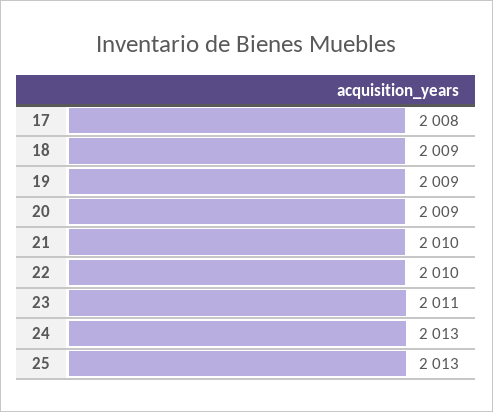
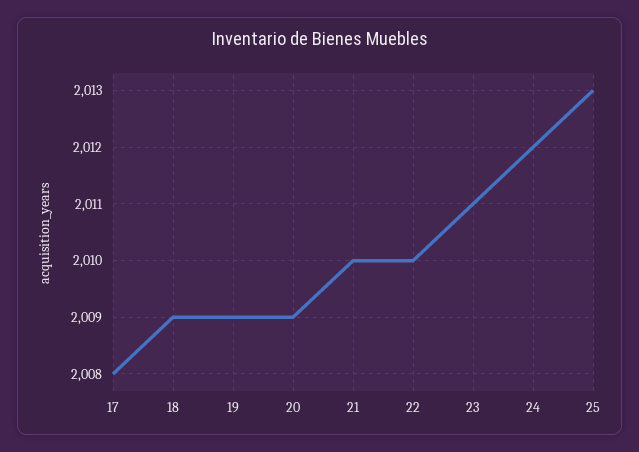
24: 2013 -> 2012

